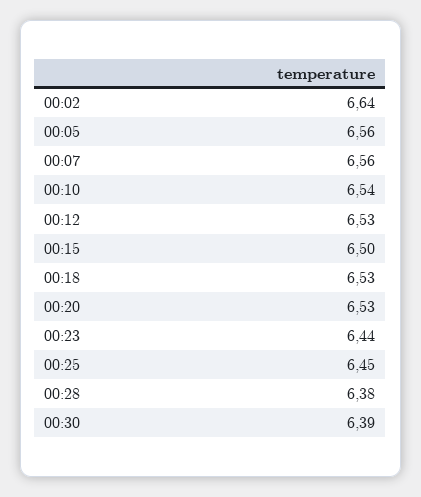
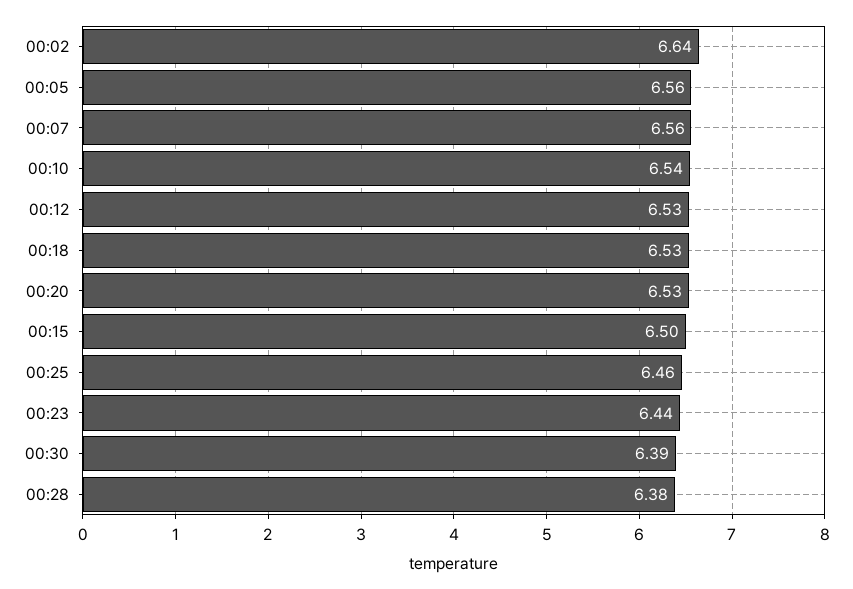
00:25: 6.45 -> 6.46

